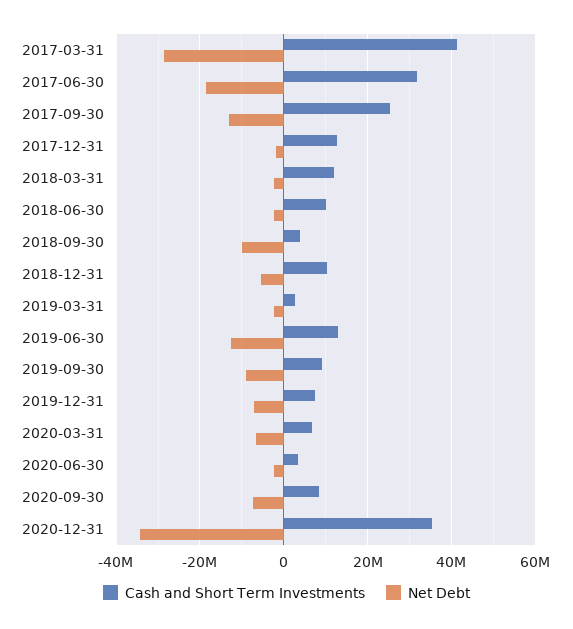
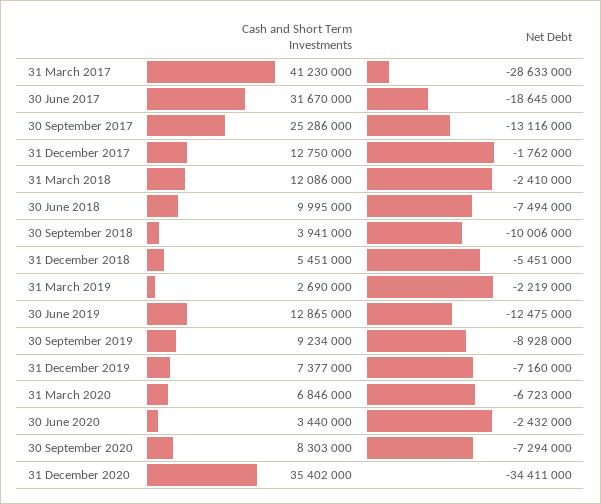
Net Debt, 2018-06-30: -2000000 -> -7494000
Cash and Short Term Investments, 2018-12-31: 10000000 -> 5451000

